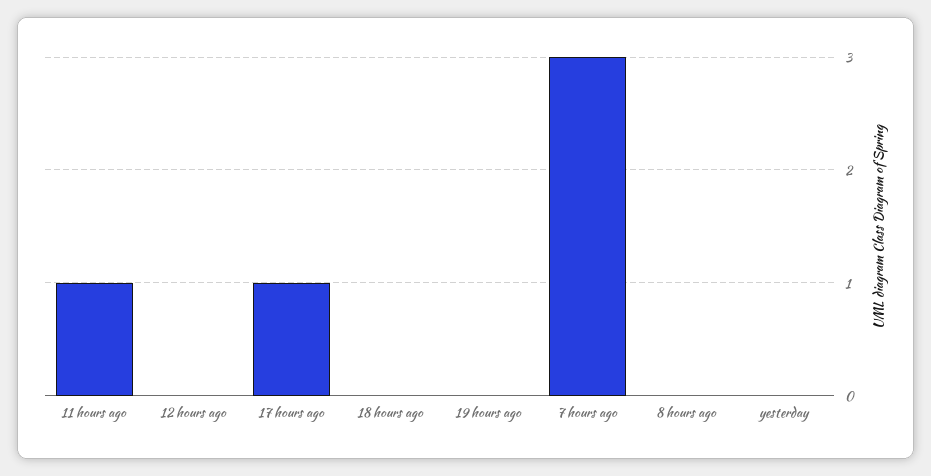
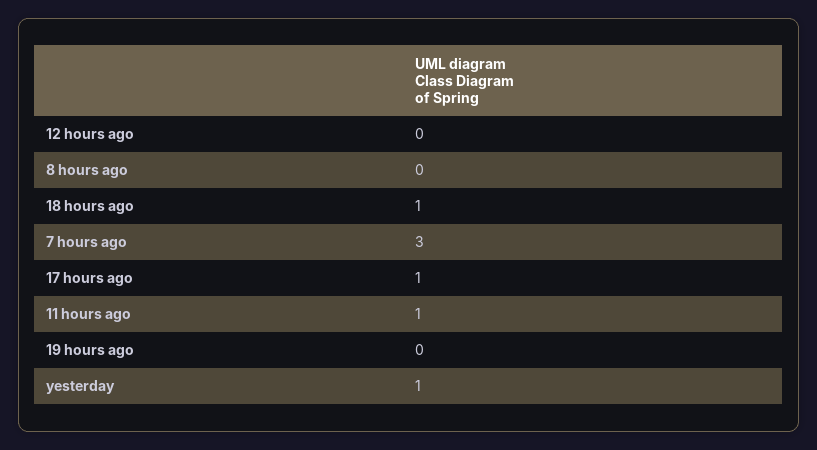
18 hours ago: 0 -> 1
yesterday: 0 -> 1

